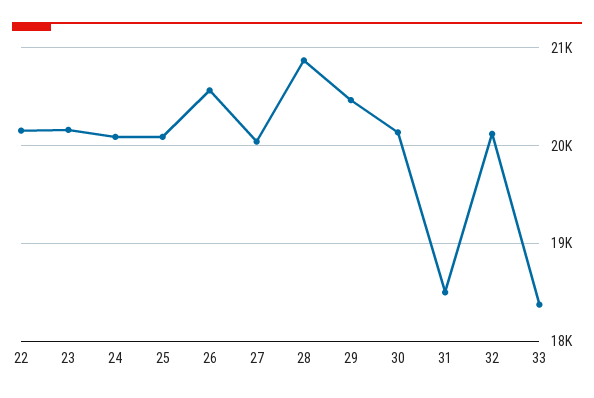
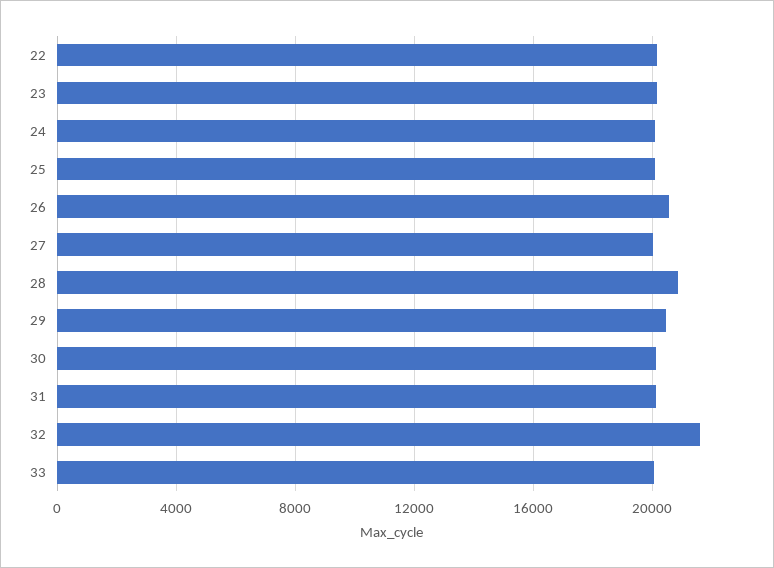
31: 18500 -> 20000
32: 20100 -> 21500
33: 18400 -> 20000

